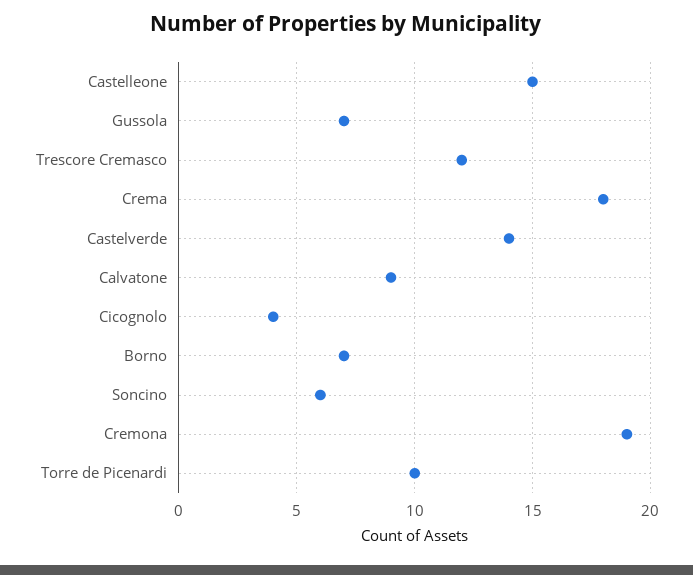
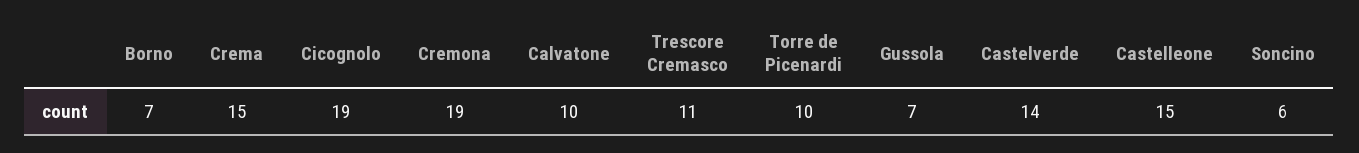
Trescore Cremasco: 12 -> 11
Crema: 18 -> 15
Calvatone: 9 -> 10
Cicognolo: 4 -> 19

